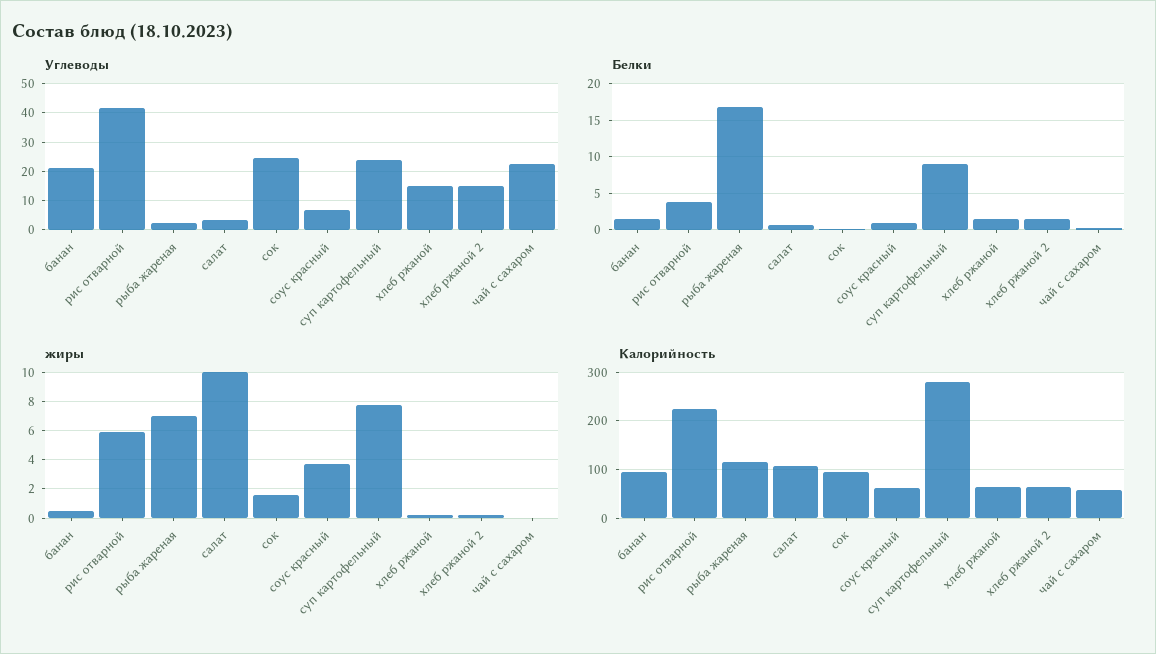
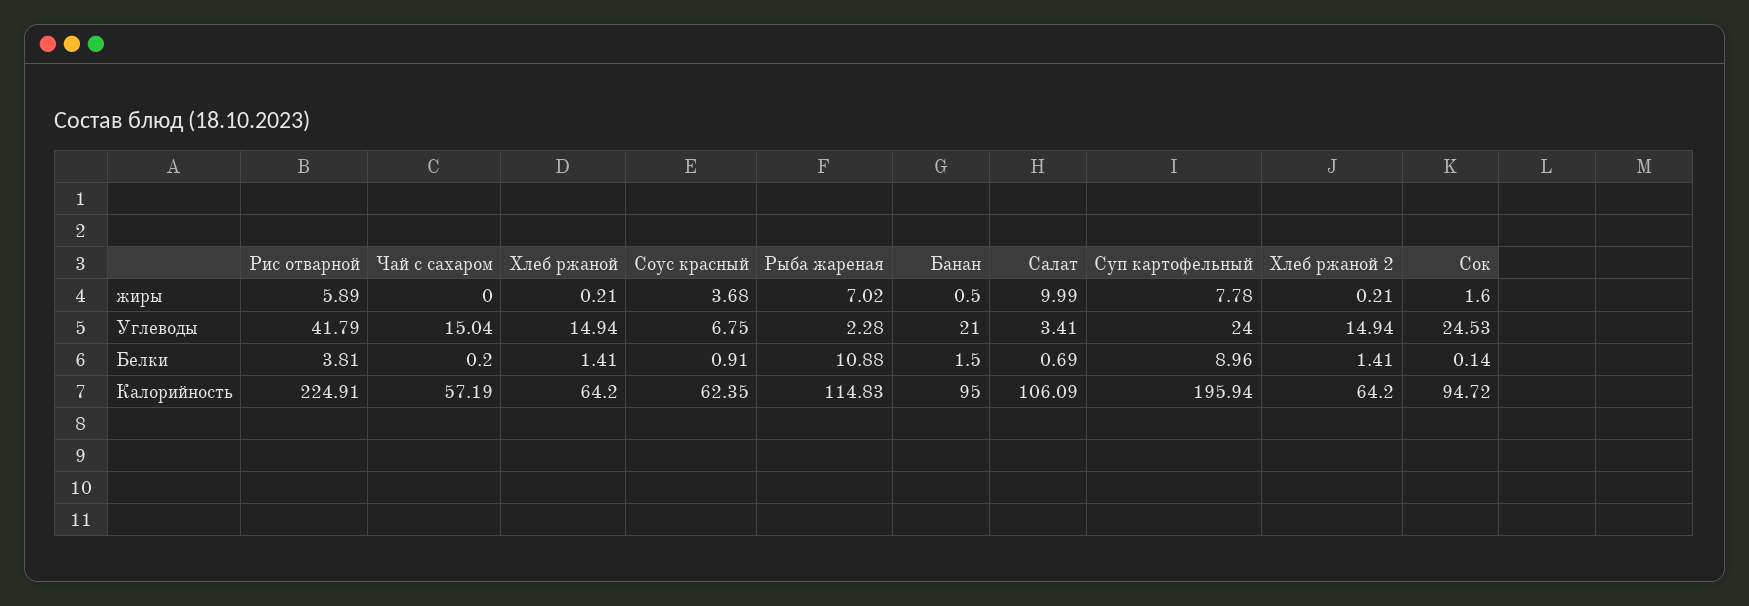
Углеводы, чай с сахаром: 22.5 -> 15.04
Белки, рыба жареная: 17 -> 10.88
Калорийность, суп картофельный: 280 -> 195.94

